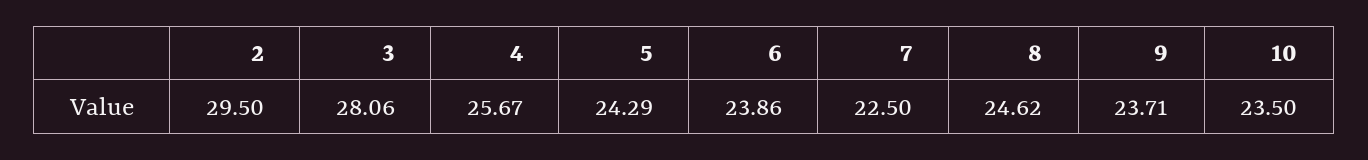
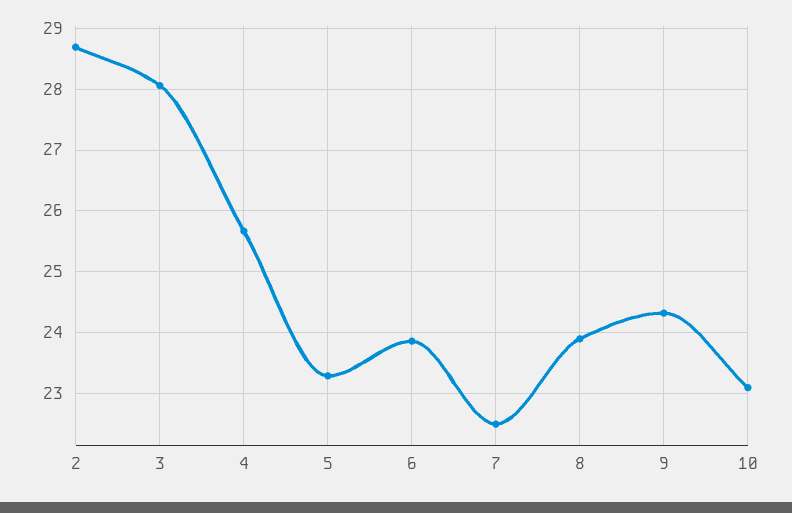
2: 29.5 -> 28.7
5: 24.29 -> 23.3
8: 24.62 -> 23.9
9: 23.71 -> 24.3
10: 23.5 -> 23.1

